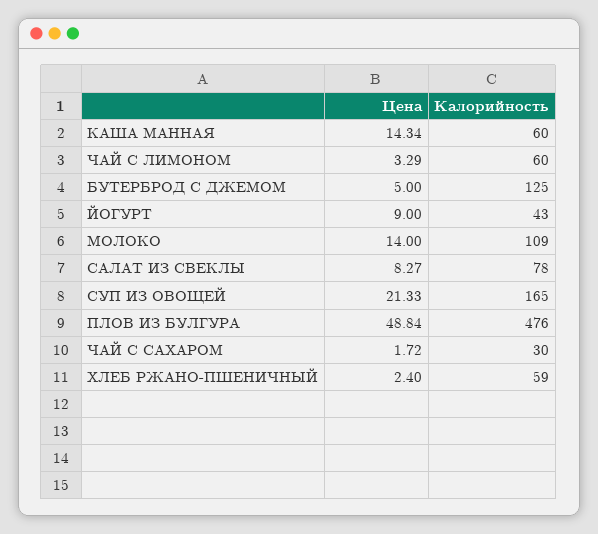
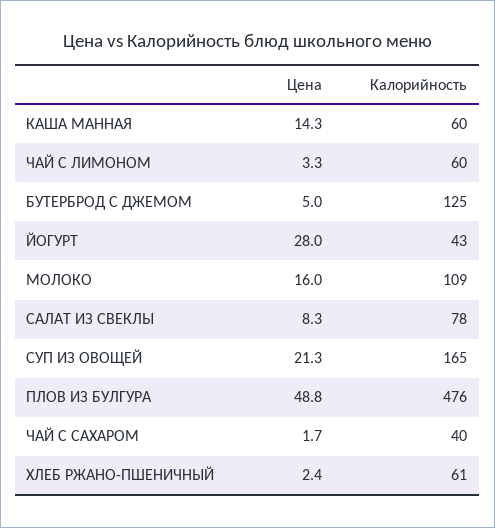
Цена, ЙОГУРТ: 9 -> 28
Цена, МОЛОКО: 14 -> 16
Калорийность, ЧАЙ С САХАРОМ: 30 -> 40
Калорийность, ХЛЕБ РЖАНО-ПШЕНИЧНЫЙ: 59 -> 61

